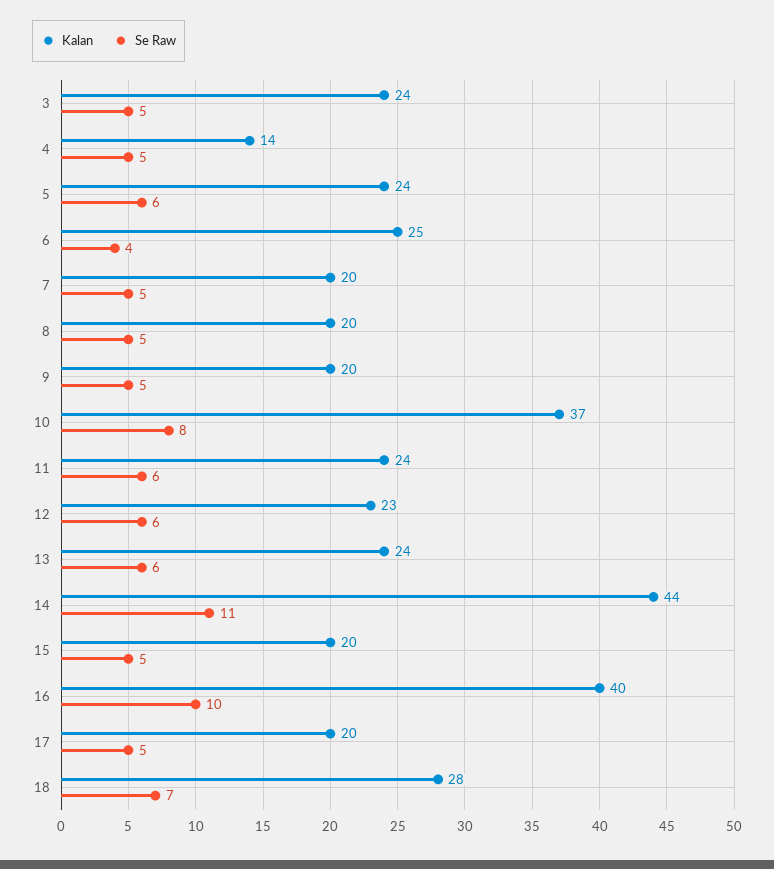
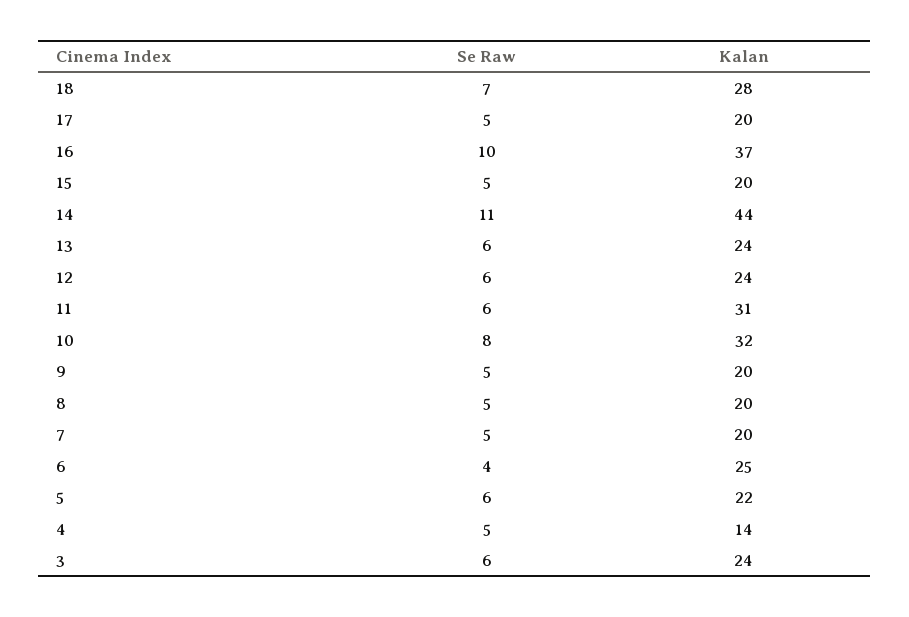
Se Raw, 3: 5 -> 6
Kalan, 5: 24 -> 22
Kalan, 10: 37 -> 32
Kalan, 11: 24 -> 31
Kalan, 12: 23 -> 24
Kalan, 16: 40 -> 37

